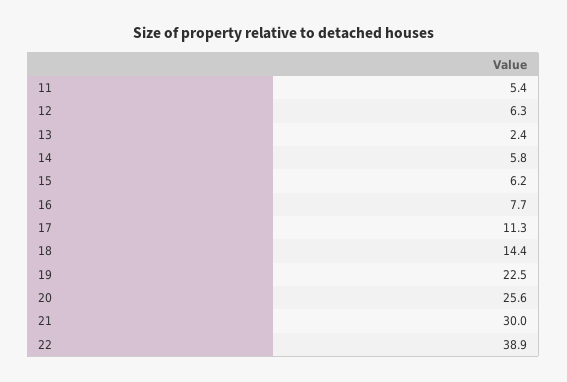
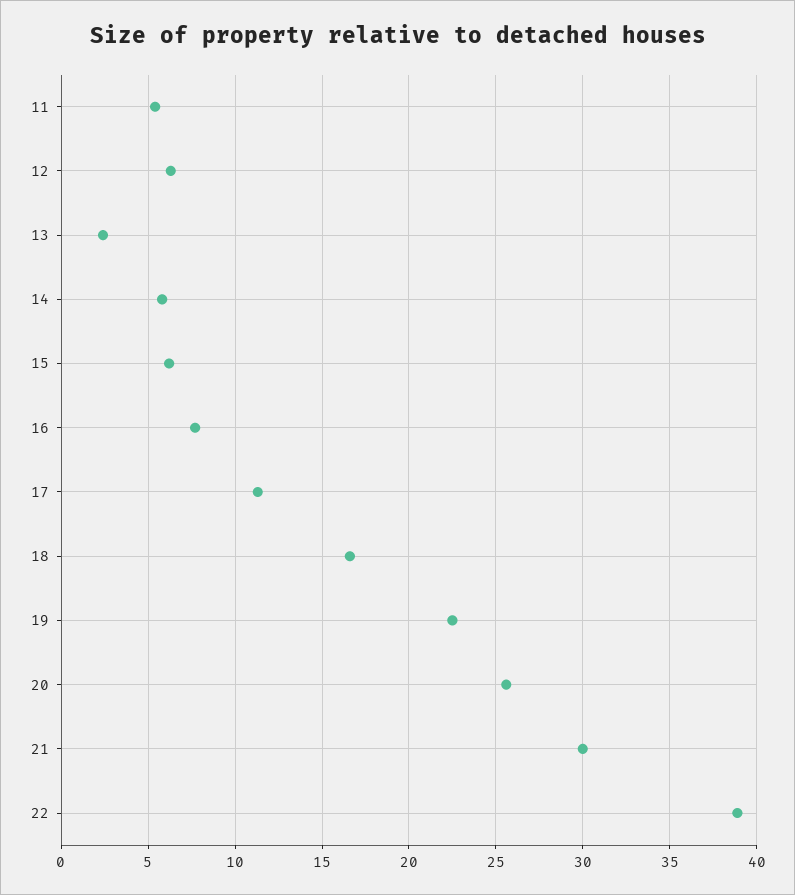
18: 14.4 -> 16.5

